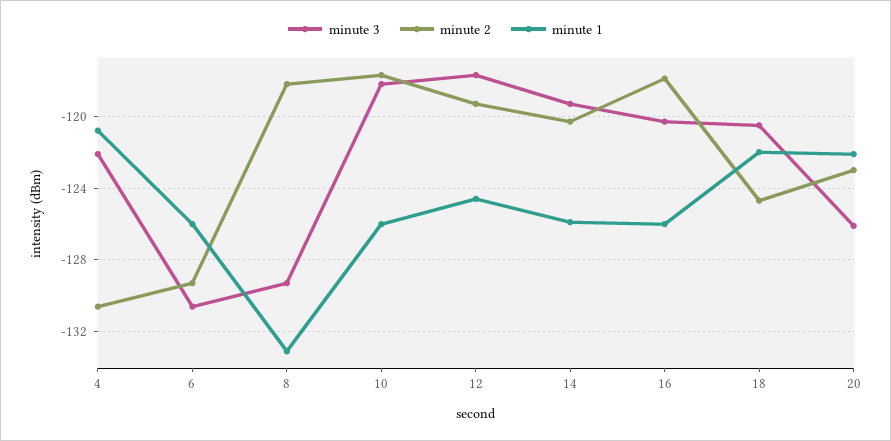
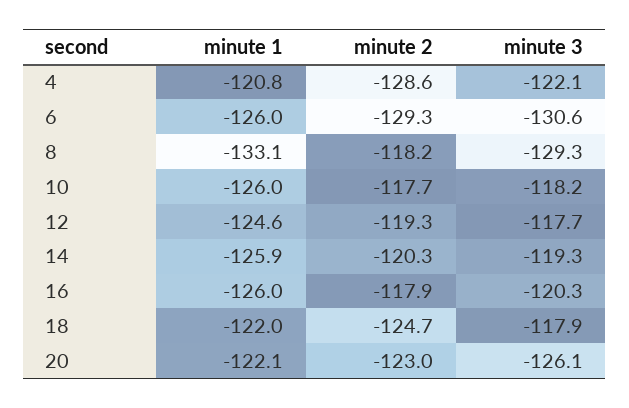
minute 2, 4: -130.5 -> -128.6
minute 3, 18: -120.5 -> -117.9

